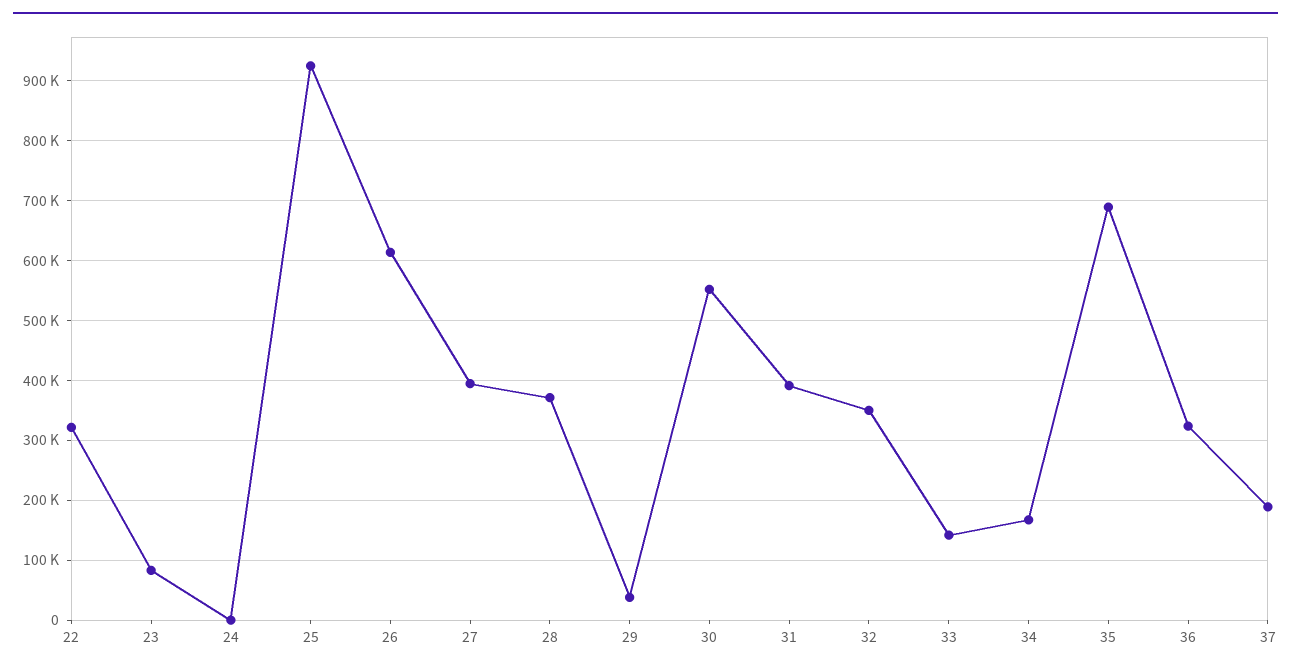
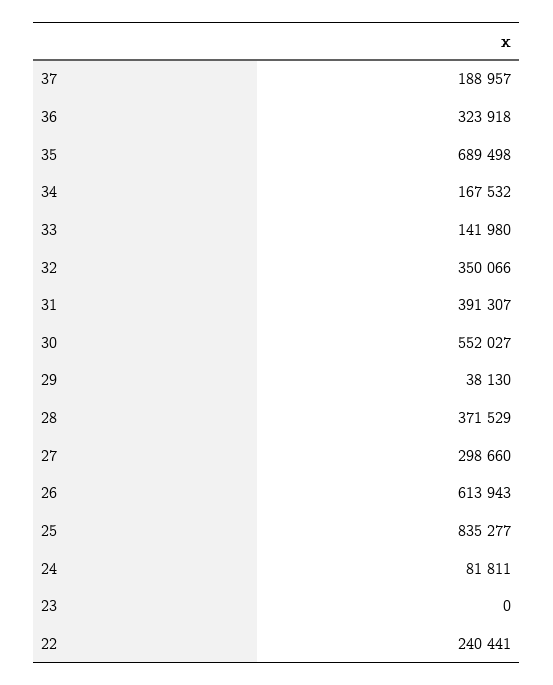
22: 320000 -> 240441
23: 80000 -> 0
24: 0 -> 81811
25: 920000 -> 835277
27: 400000 -> 298660

